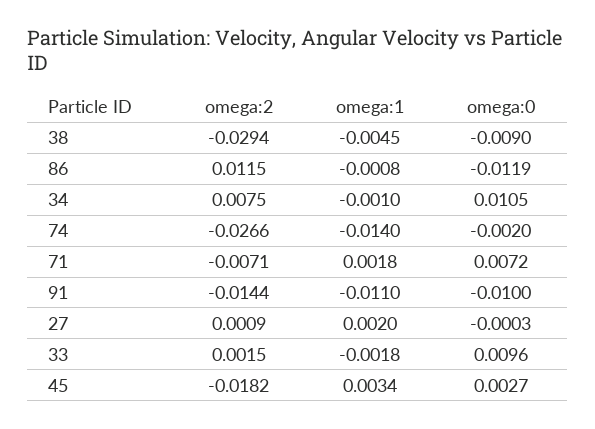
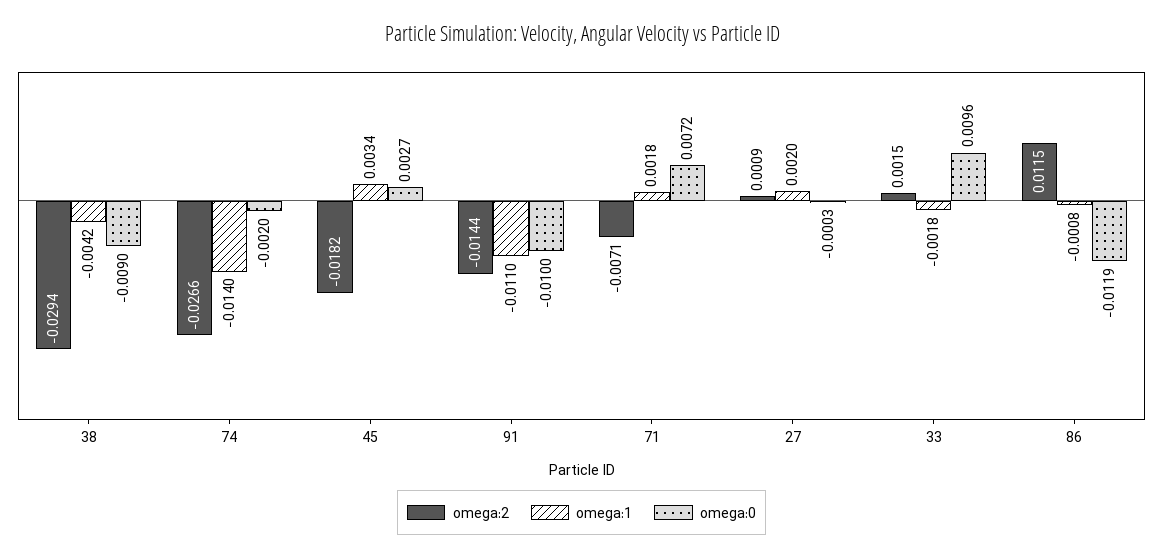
omega:1, 38: -0.0045 -> -0.0042
omega:2, 34: 0.0075 -> none
omega:1, 34: -0.001 -> none
omega:0, 34: 0.0105 -> none

